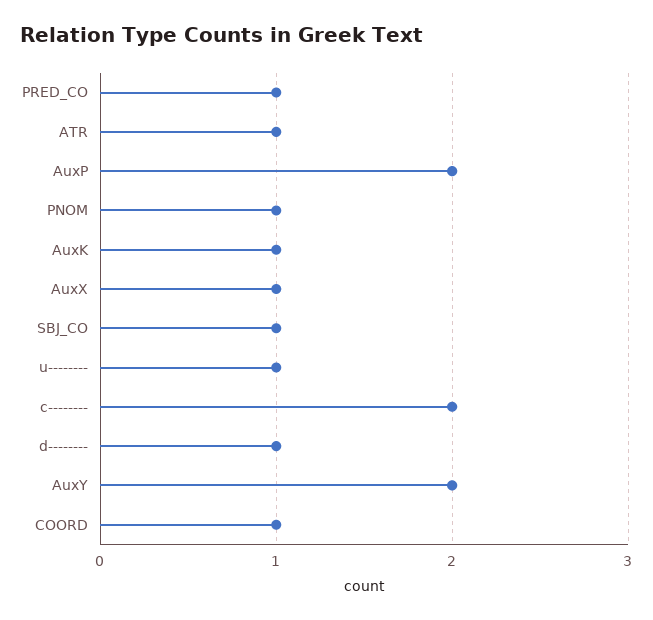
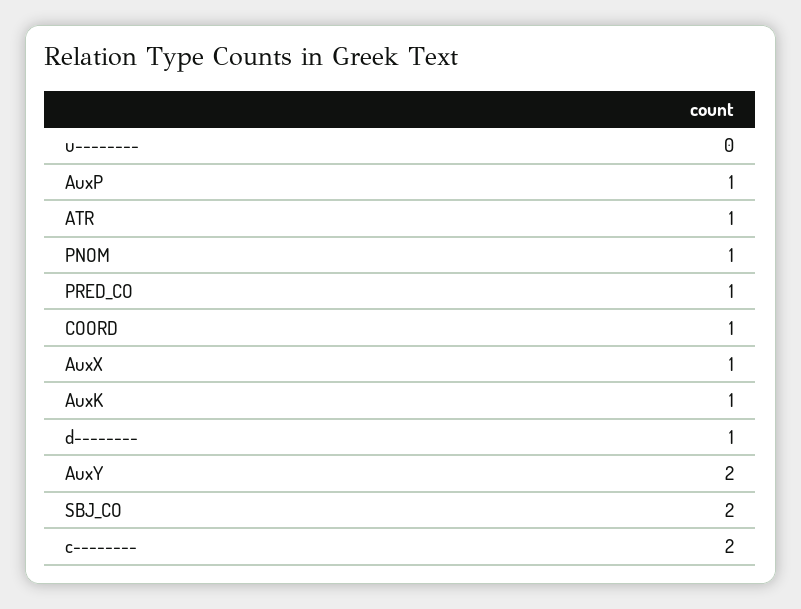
AuxP: 2 -> 1
SBJ_CO: 1 -> 2
u--------: 1 -> 0

